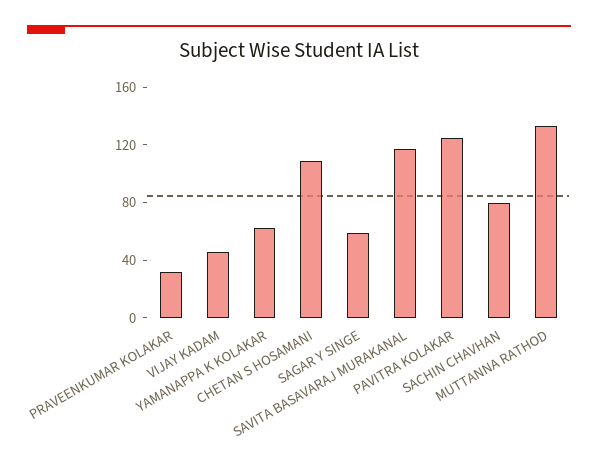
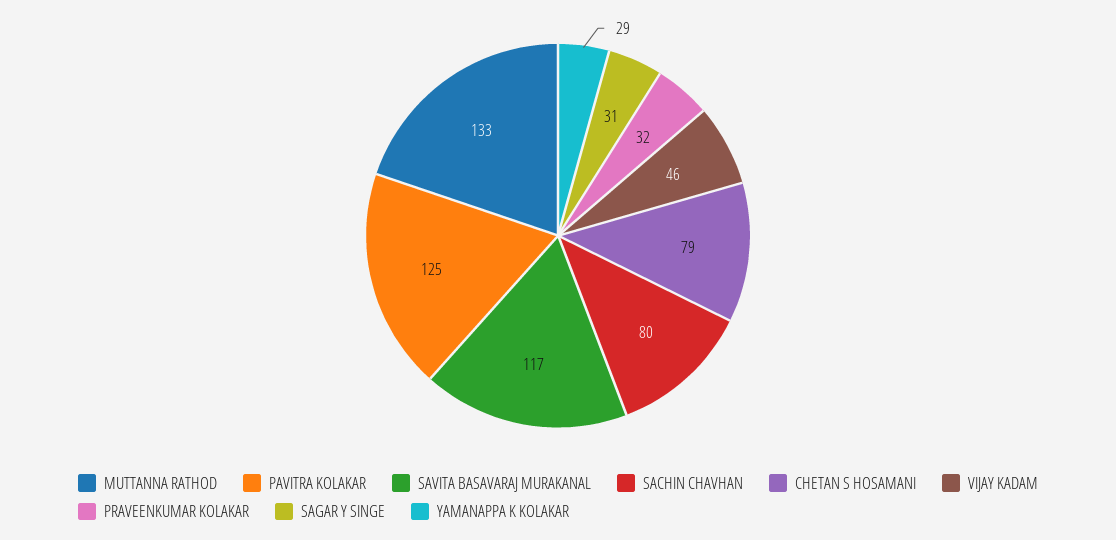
YAMANAPPA K KOLAKAR: 60 -> 29
CHETAN S HOSAMANI: 110 -> 79
SAGAR Y SINGE: 60 -> 31

